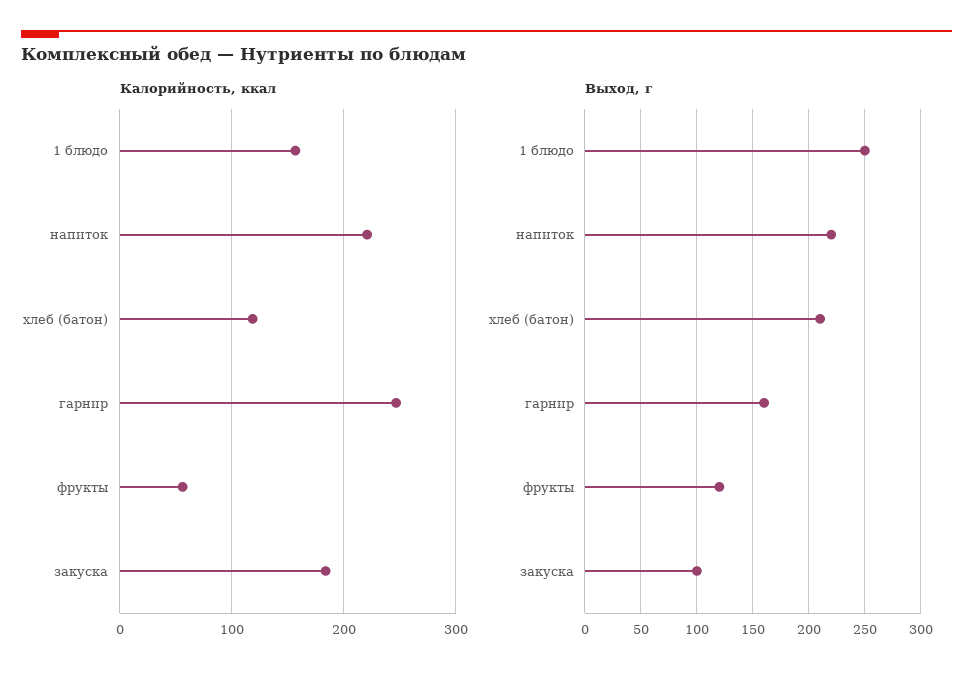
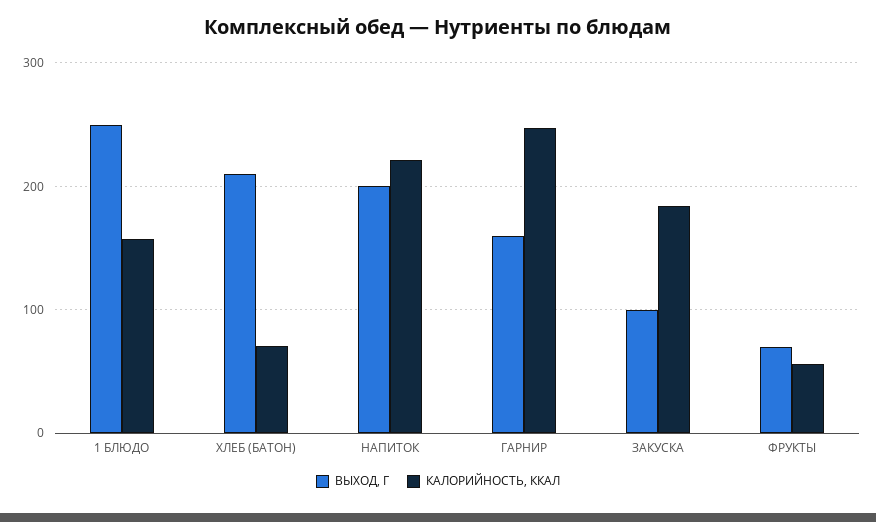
Калорийность, ккал, хлеб (батон): 120 -> 70
Выход, г, напиток: 220 -> 200
Выход, г, фрукты: 120 -> 70

